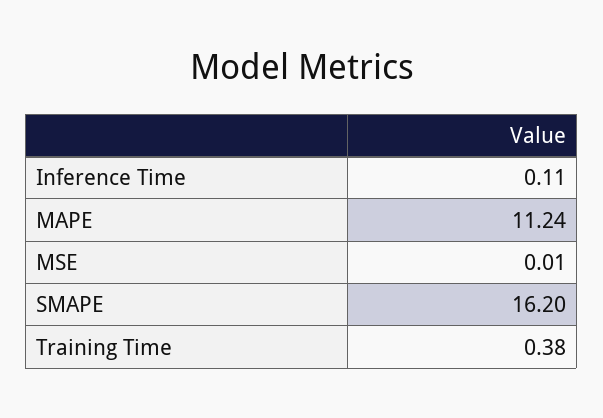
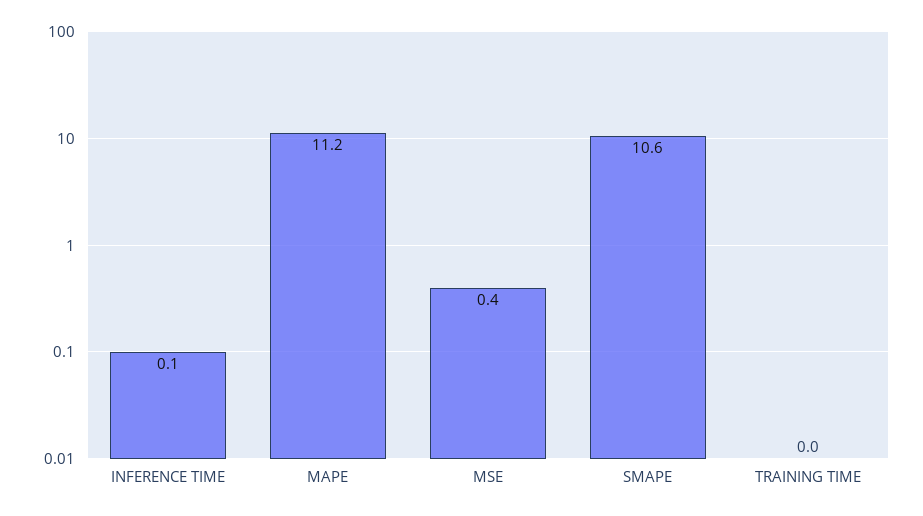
MSE: 0.01 -> 0.4
SMAPE: 16.2 -> 10.6
Training Time: 0.38 -> 0

